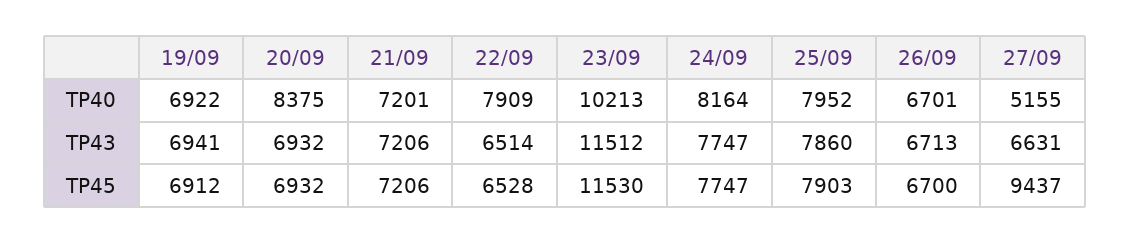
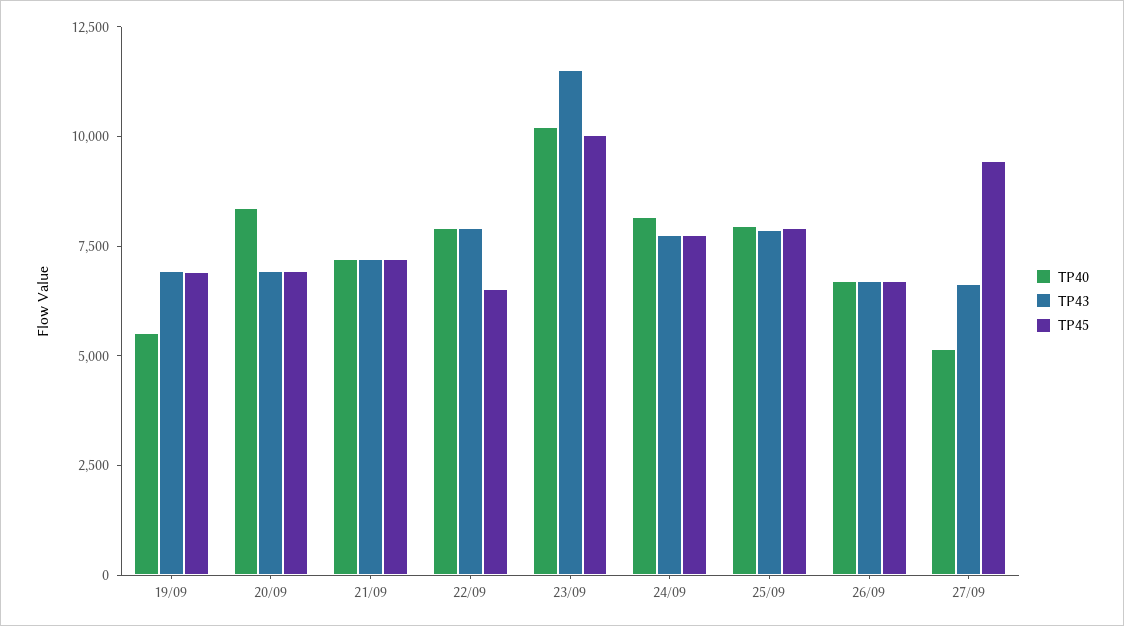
TP40, 19/09: 6922 -> 5500
TP43, 22/09: 6514 -> 8000
TP45, 23/09: 11530 -> 10000

